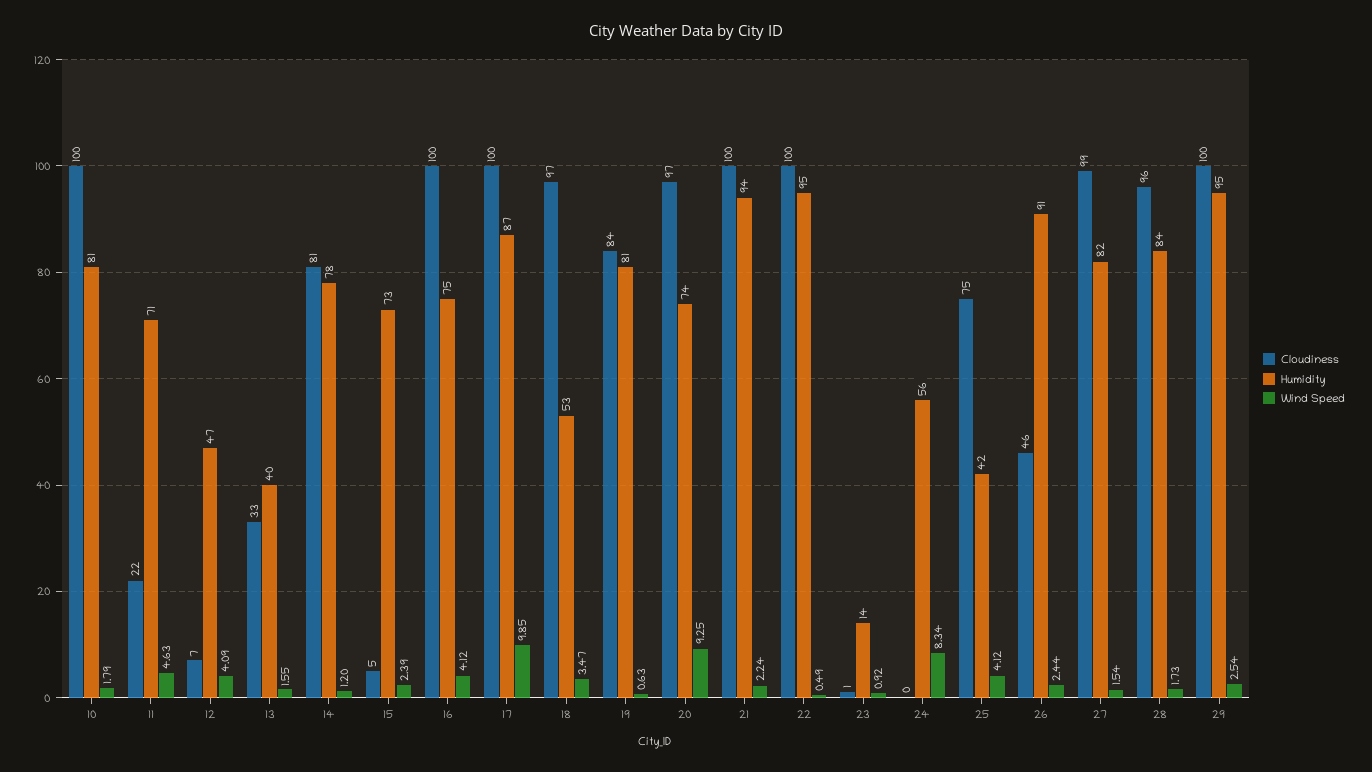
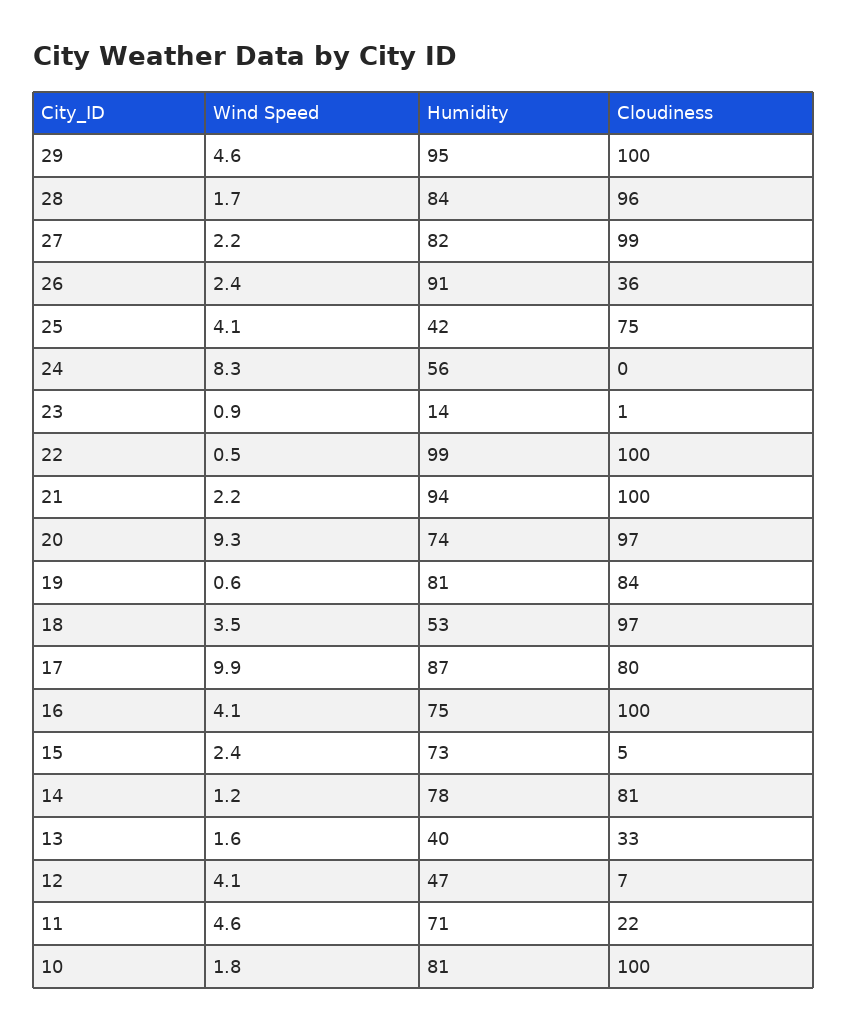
Cloudiness, 17: 100 -> 80
Humidity, 22: 95 -> 99
Cloudiness, 26: 46 -> 36
Wind Speed, 27: 1.54 -> 2.2
Wind Speed, 29: 2.54 -> 4.6

